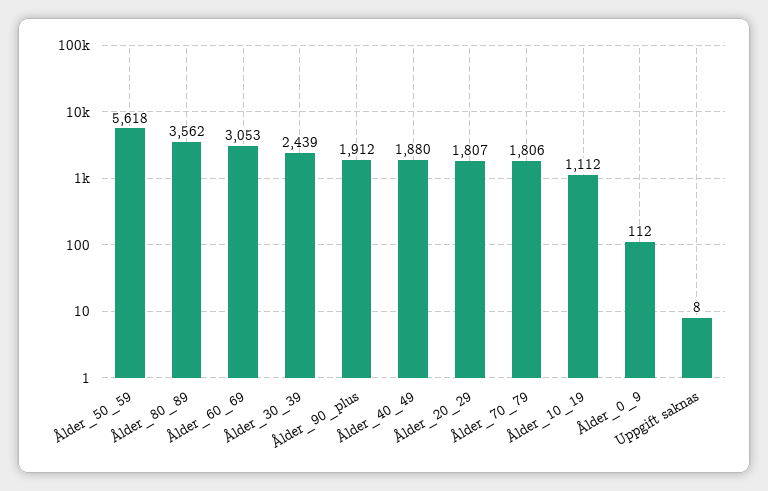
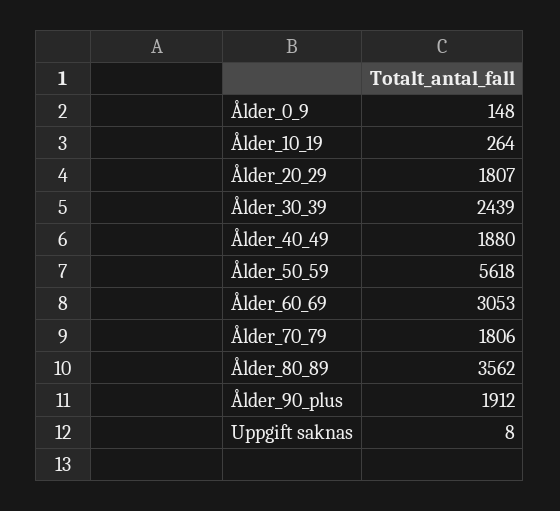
Ålder_10_19: 1112 -> 264
Ålder_0_9: 112 -> 148

